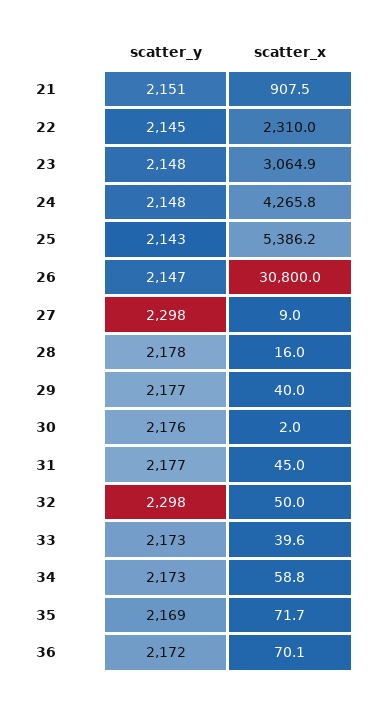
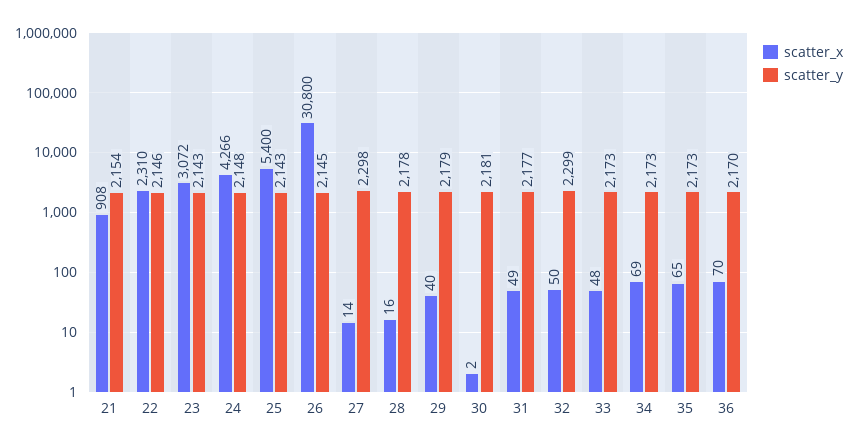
scatter_y, 21: 2151 -> 2154
scatter_y, 22: 2145 -> 2146
scatter_y, 23: 2148 -> 2143
scatter_x, 23: 3064.9 -> 3072
scatter_x, 25: 5386.2 -> 5400
scatter_y, 26: 2147 -> 2145
scatter_x, 27: 9 -> 14
scatter_y, 29: 2177 -> 2179
scatter_y, 30: 2176 -> 2181
scatter_x, 31: 45 -> 49
scatter_y, 32: 2298 -> 2299
scatter_x, 33: 39.6 -> 48
scatter_x, 34: 58.8 -> 69
scatter_y, 35: 2169 -> 2173
scatter_x, 35: 71.7 -> 65
scatter_y, 36: 2172 -> 2170

